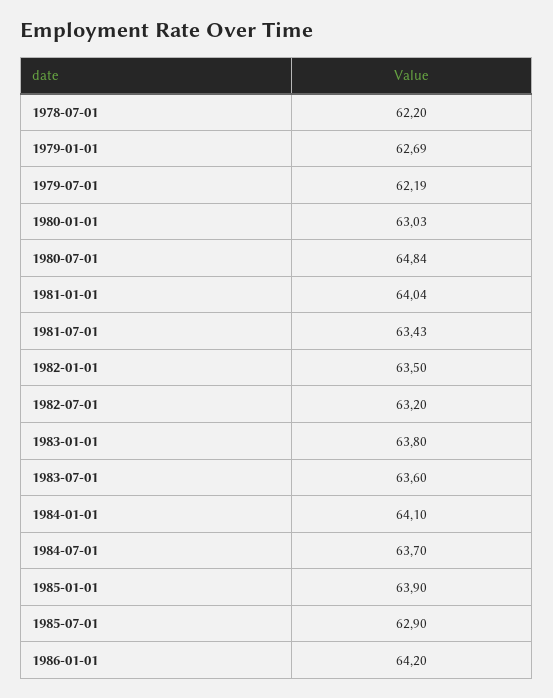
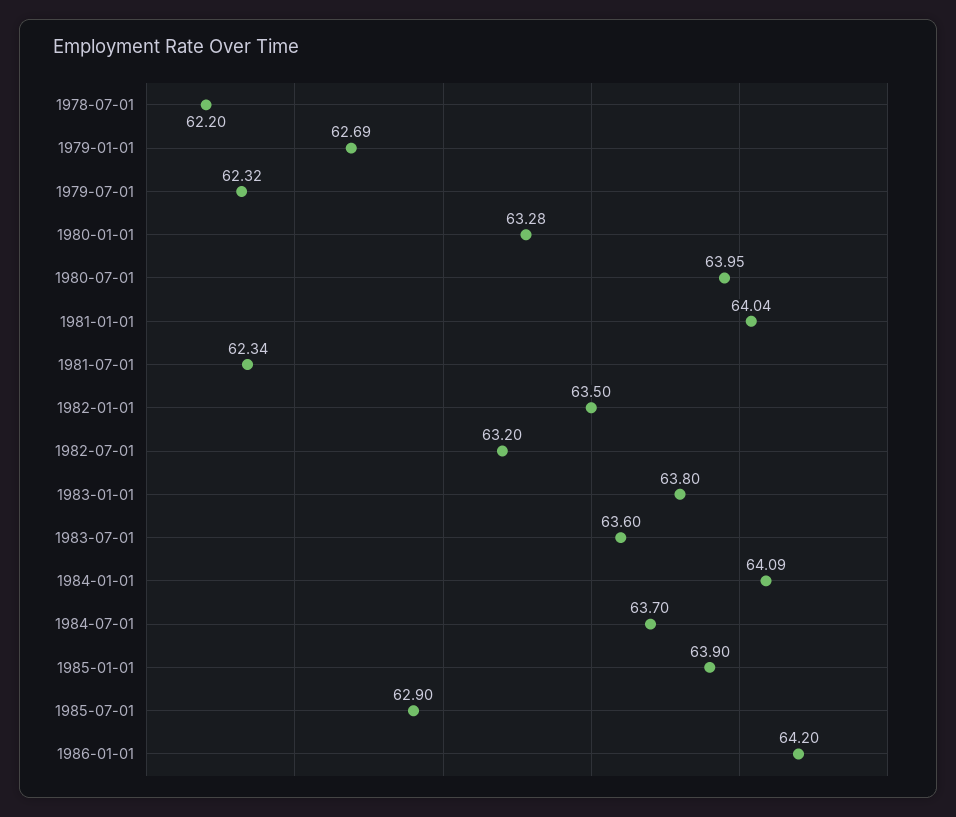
1979-07-01: 62.19 -> 62.32
1980-01-01: 63.03 -> 63.28
1980-07-01: 64.84 -> 63.95
1981-07-01: 63.43 -> 62.34
1984-01-01: 64.1 -> 64.09

